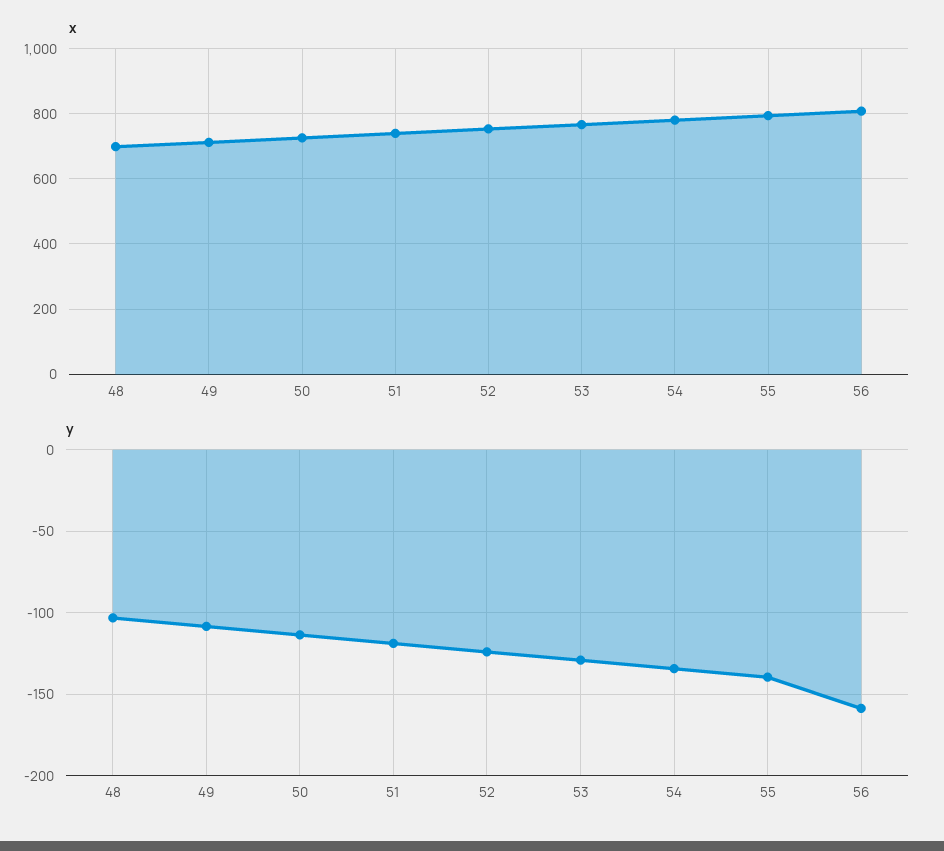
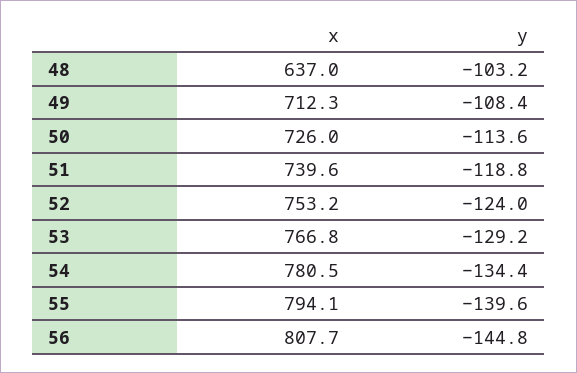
x, 48: 700 -> 637
y, 56: -160 -> -144.8

